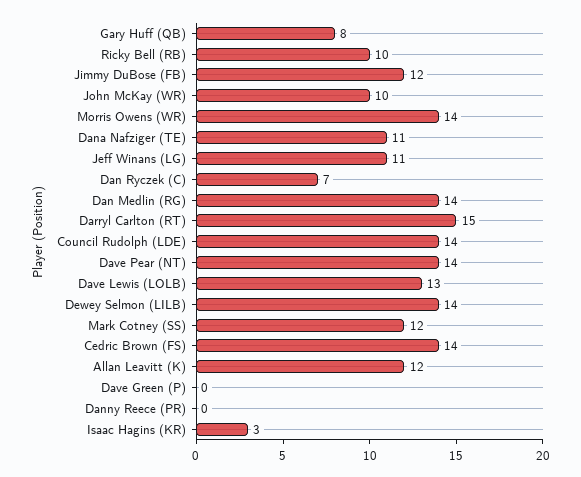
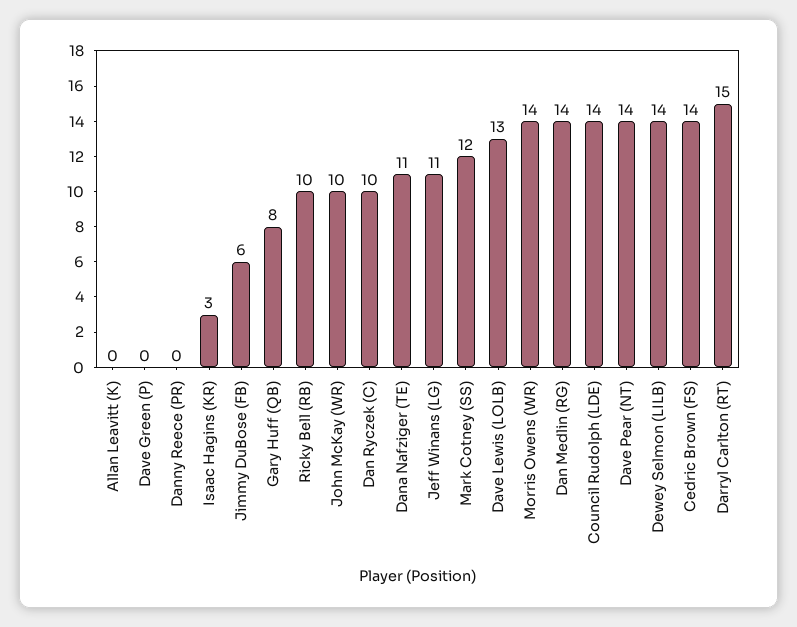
Jimmy DuBose (FB): 12 -> 6
Dan Ryczek (C): 7 -> 10
Allan Leavitt (K): 12 -> 0

